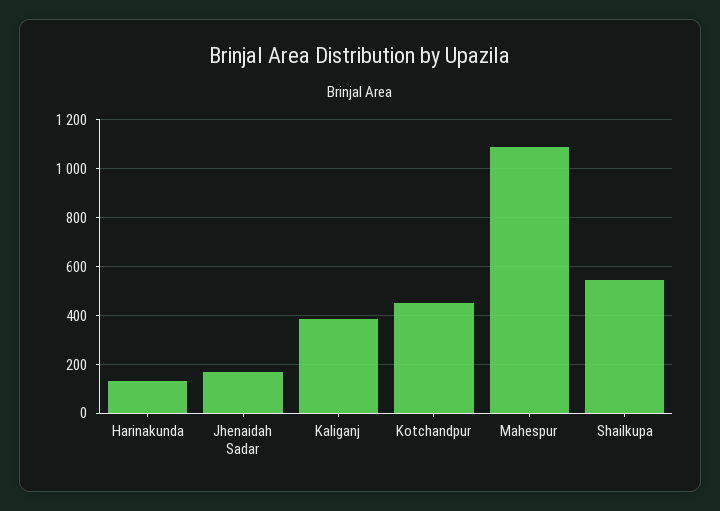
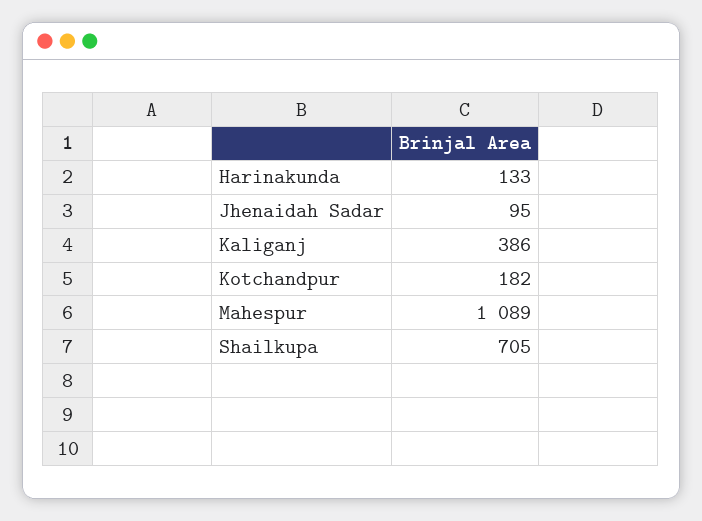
Jhenaidah Sadar: 175 -> 95
Kotchandpur: 450 -> 182
Shailkupa: 550 -> 705

